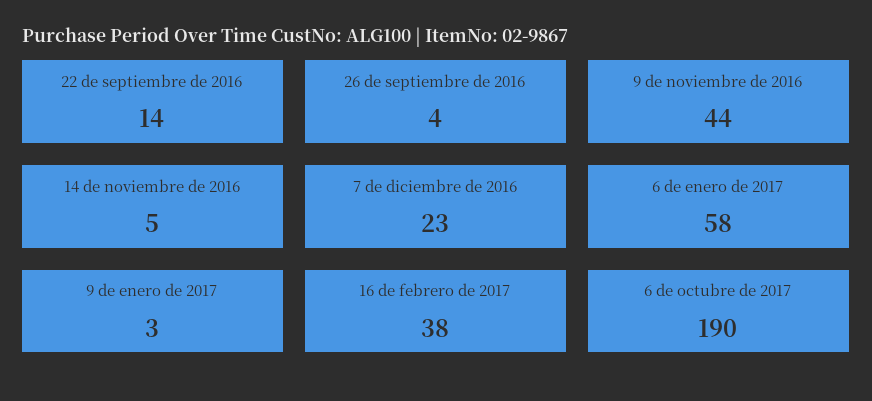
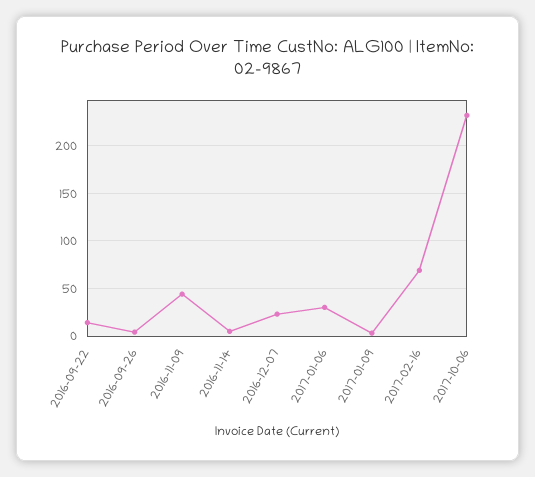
6 de enero de 2017: 58 -> 30
16 de febrero de 2017: 38 -> 70
6 de octubre de 2017: 190 -> 230

